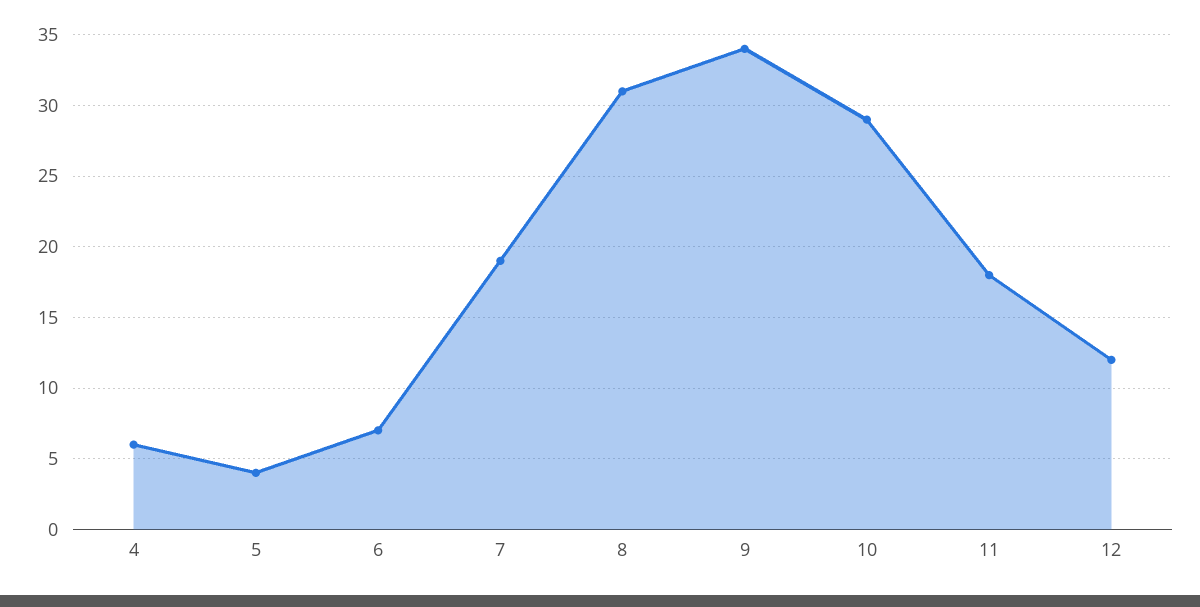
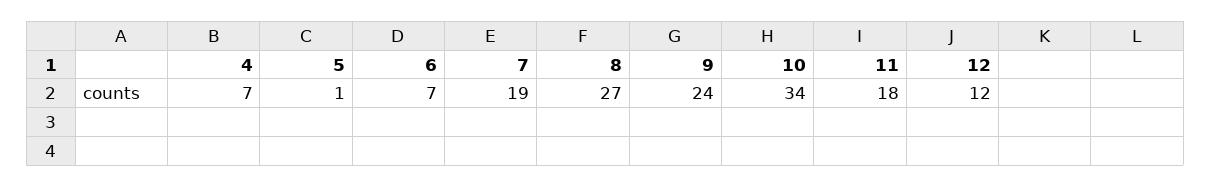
4: 6 -> 7
5: 4 -> 1
8: 31 -> 27
9: 34 -> 24
10: 29 -> 34

